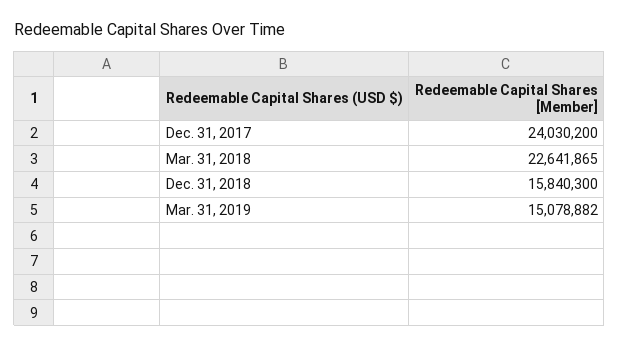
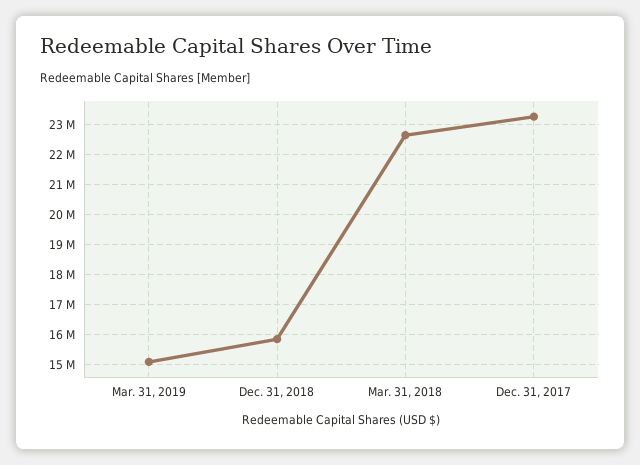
Dec. 31, 2017: 24030200 -> 23250000

